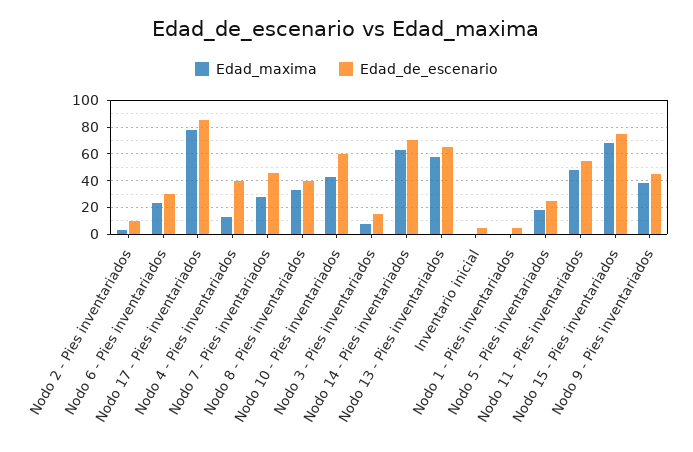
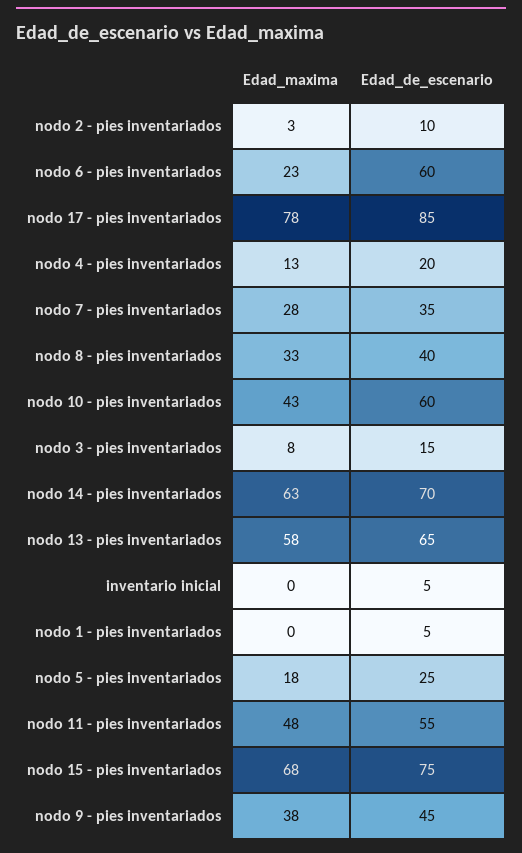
Edad_de_escenario, Nodo 6 - Pies inventariados: 30 -> 60
Edad_de_escenario, Nodo 4 - Pies inventariados: 40 -> 20
Edad_de_escenario, Nodo 7 - Pies inventariados: 45 -> 35

